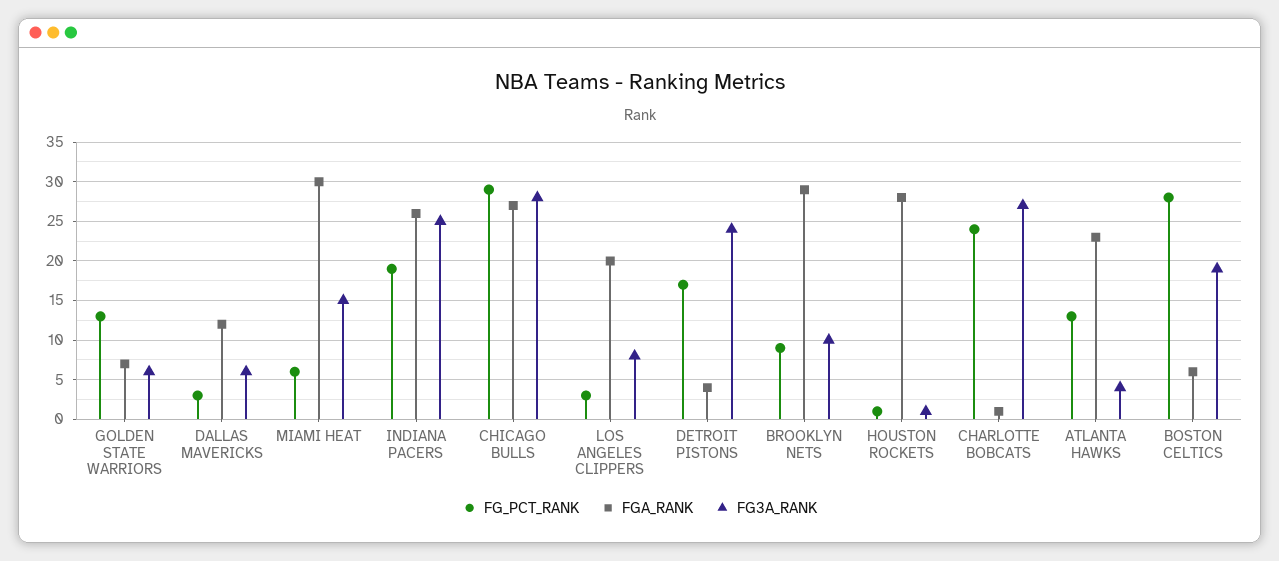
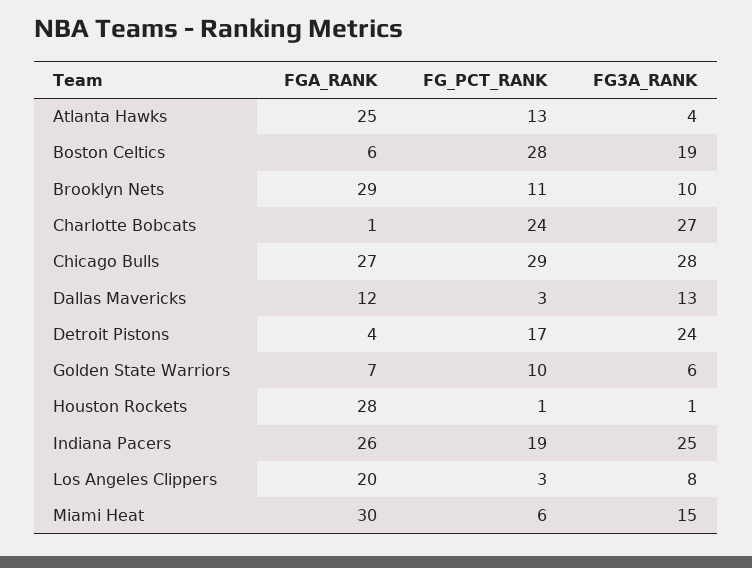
FG_PCT_RANK, GOLDEN STATE WARRIORS: 13 -> 10
FG3A_RANK, DALLAS MAVERICKS: 6 -> 13
FG_PCT_RANK, BROOKLYN NETS: 9 -> 11
FGA_RANK, ATLANTA HAWKS: 23 -> 25

